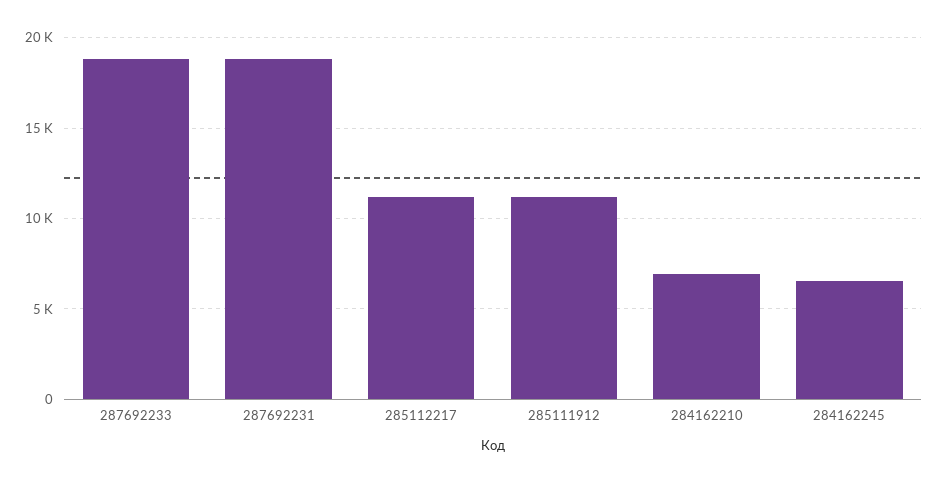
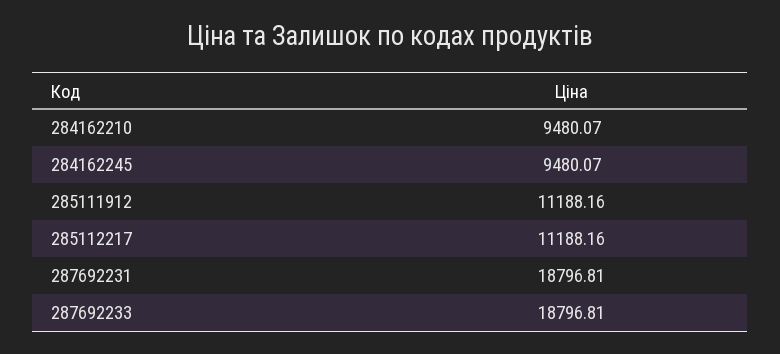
284162210: 7000 -> 9480.07
284162245: 6500 -> 9480.07

